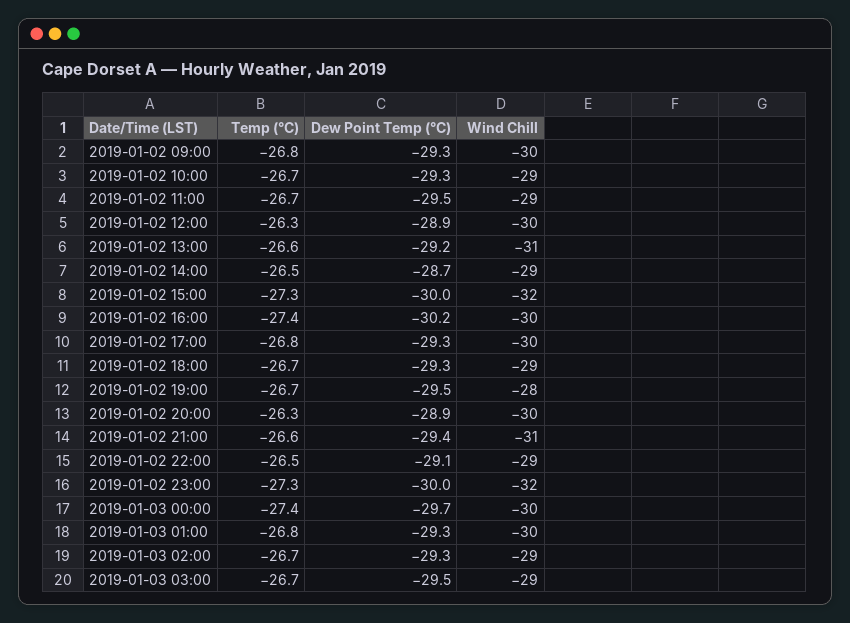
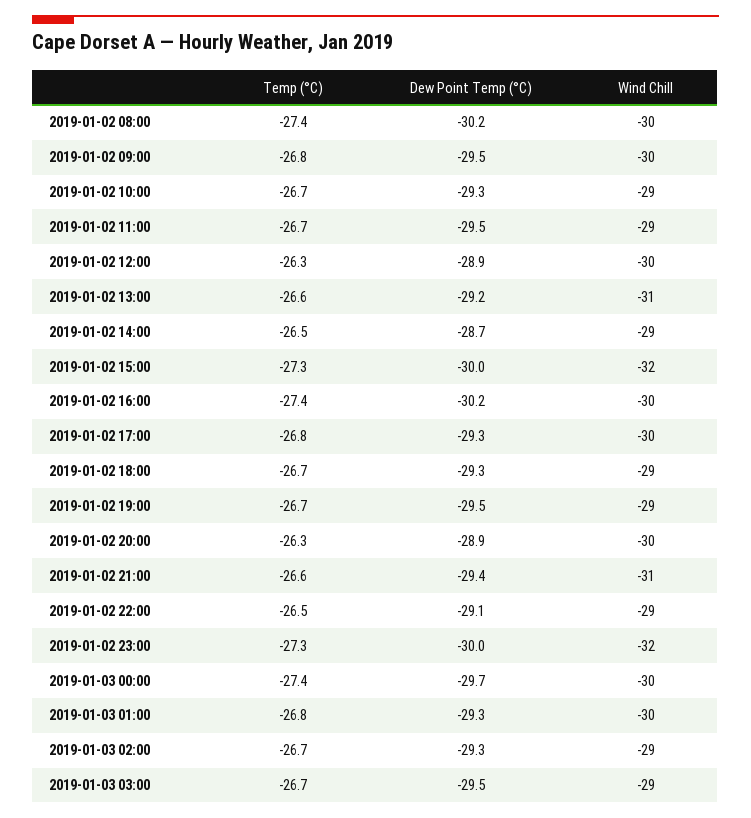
Dew Point Temp (°C), 2019-01-02 09:00: -29.3 -> -29.5
Wind Chill, 2019-01-02 19:00: -28 -> -29
Temp (°C), 2019-01-02 08:00: none -> -27.4
Dew Point Temp (°C), 2019-01-02 08:00: none -> -30.2
Wind Chill, 2019-01-02 08:00: none -> -30

